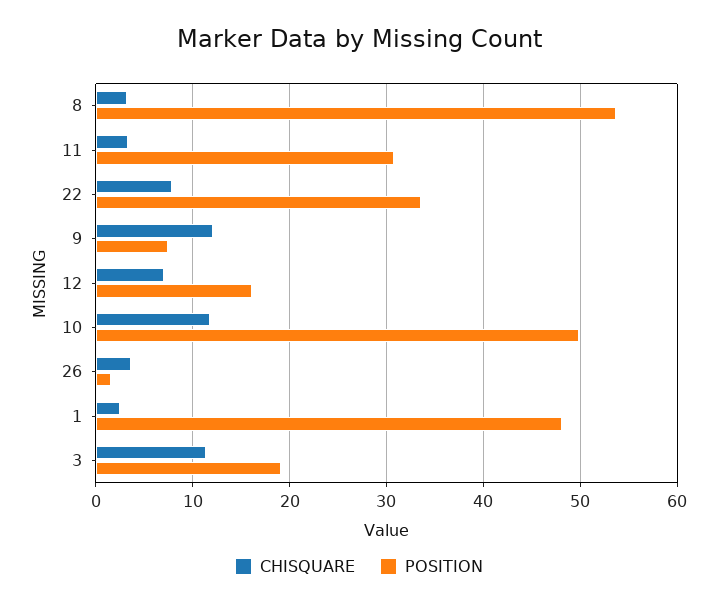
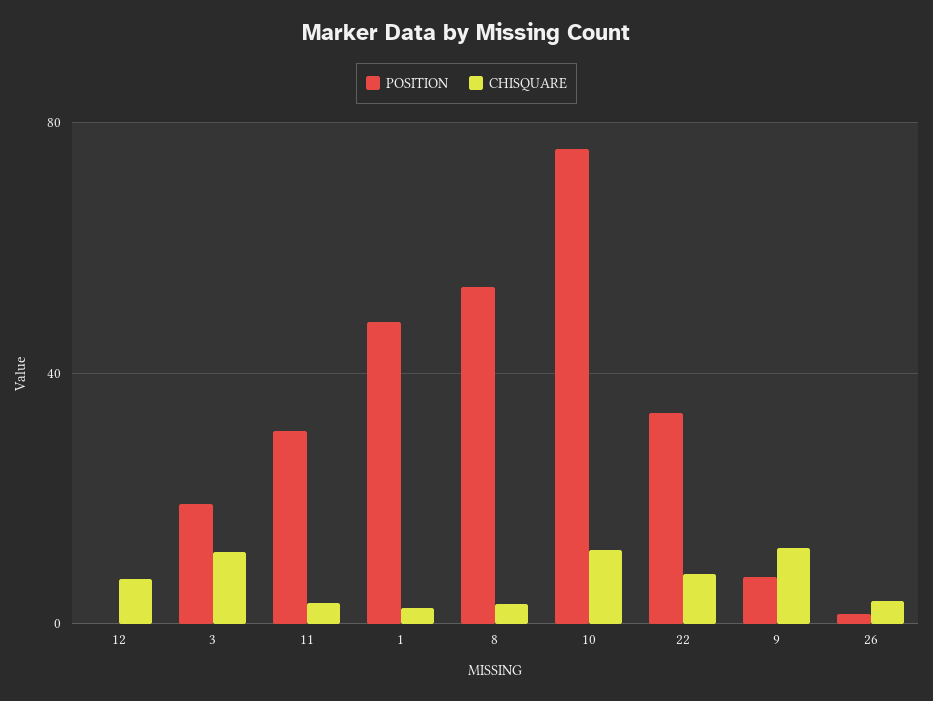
POSITION, 12: 16 -> 0
POSITION, 10: 50 -> 75

